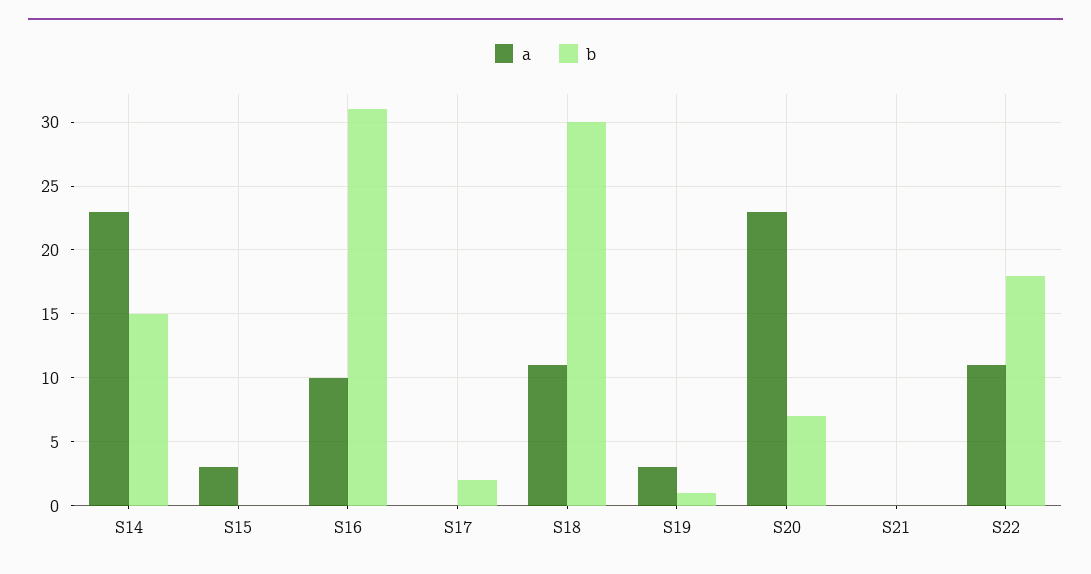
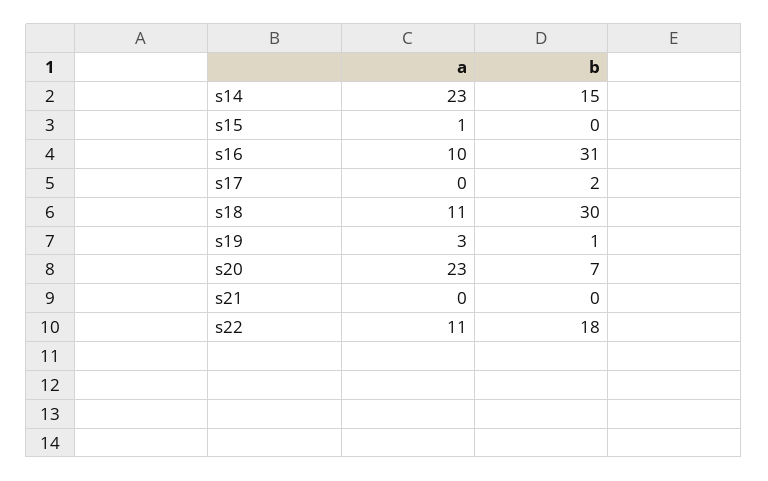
a, S15: 3 -> 1

